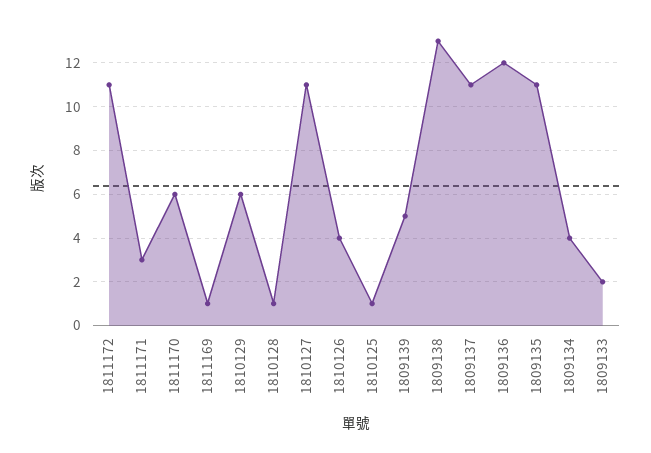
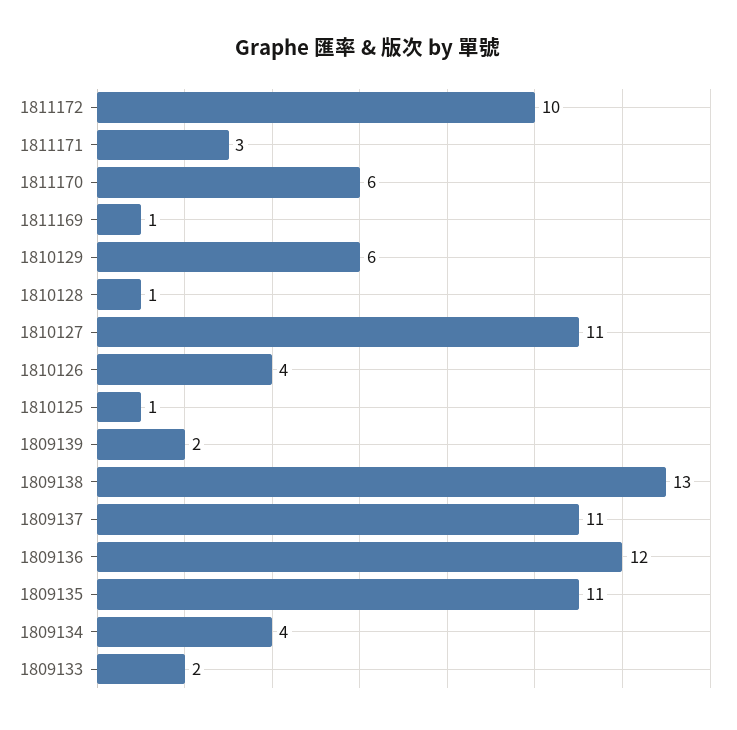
1811172: 11 -> 10
1809139: 5 -> 2

